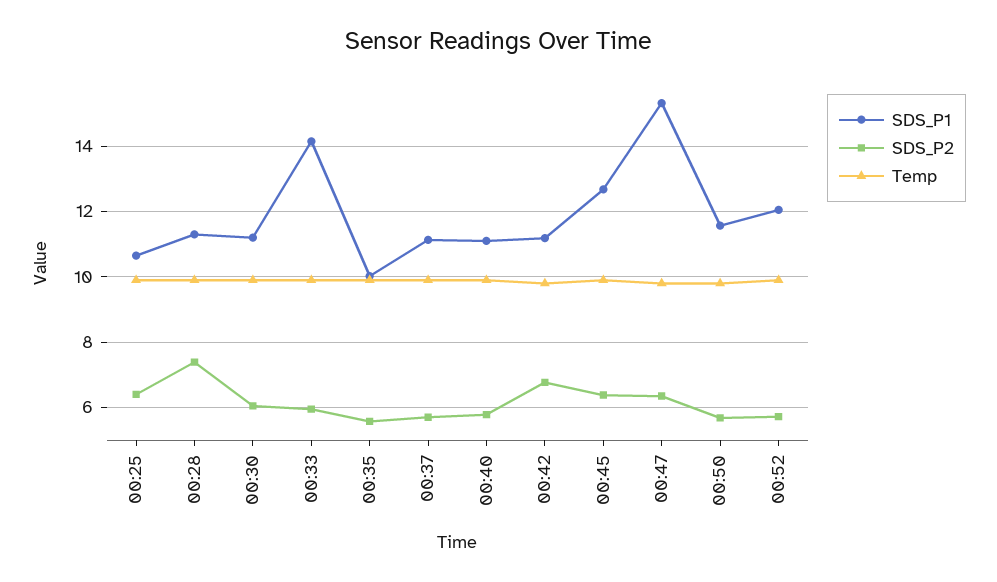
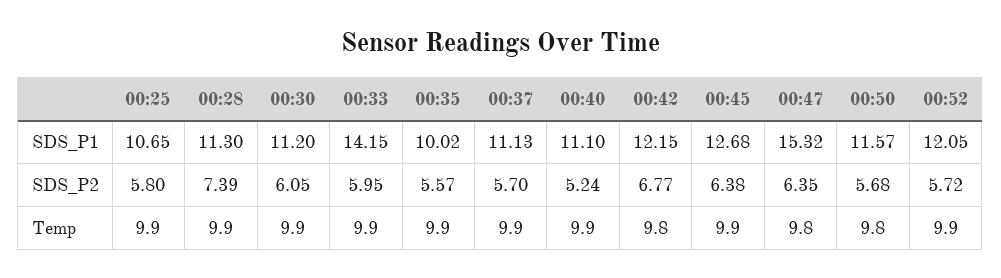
SDS_P2, 00:25: 6.4 -> 5.8
SDS_P2, 00:40: 5.8 -> 5.24
SDS_P1, 00:42: 11.2 -> 12.15

